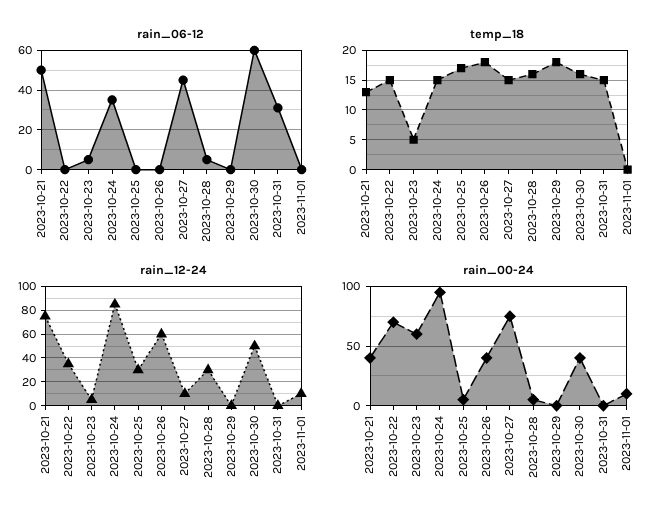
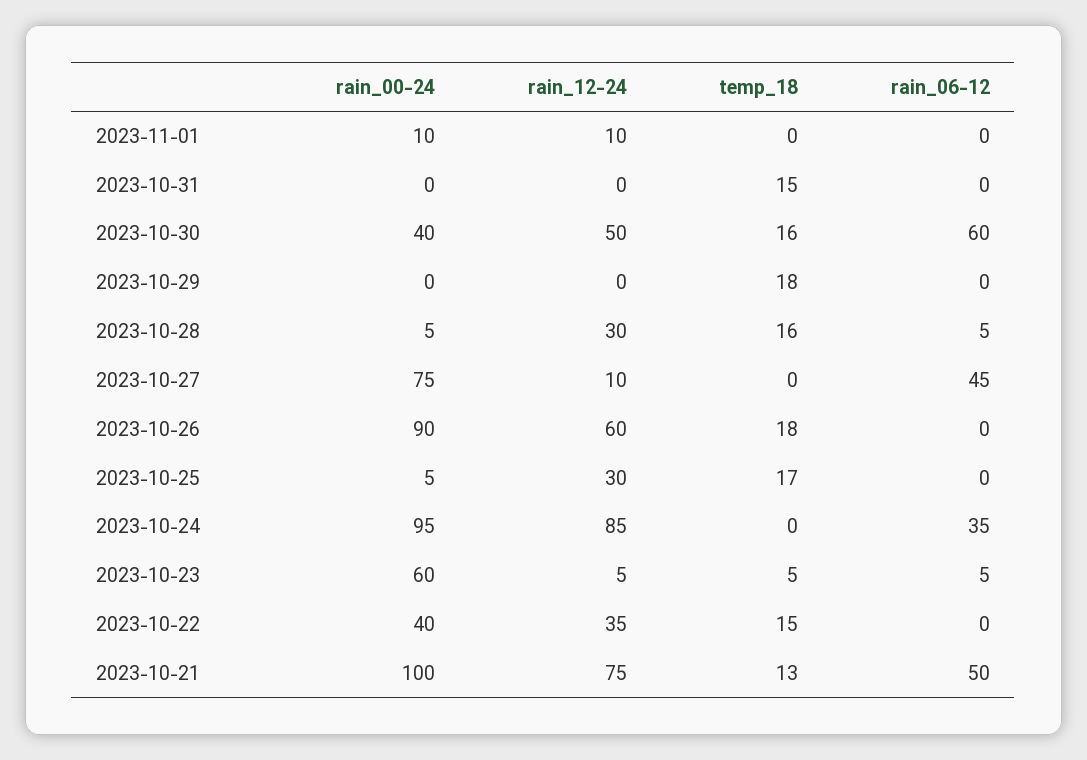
rain_06-12, 2023-10-31: 30 -> 0
temp_18, 2023-10-24: 15 -> 0
temp_18, 2023-10-27: 15 -> 0
rain_00-24, 2023-10-21: 40 -> 100
rain_00-24, 2023-10-22: 70 -> 40
rain_00-24, 2023-10-26: 40 -> 90

